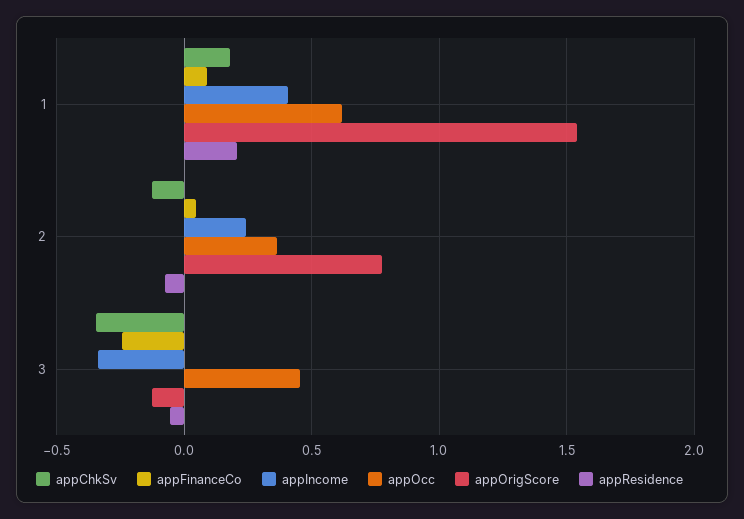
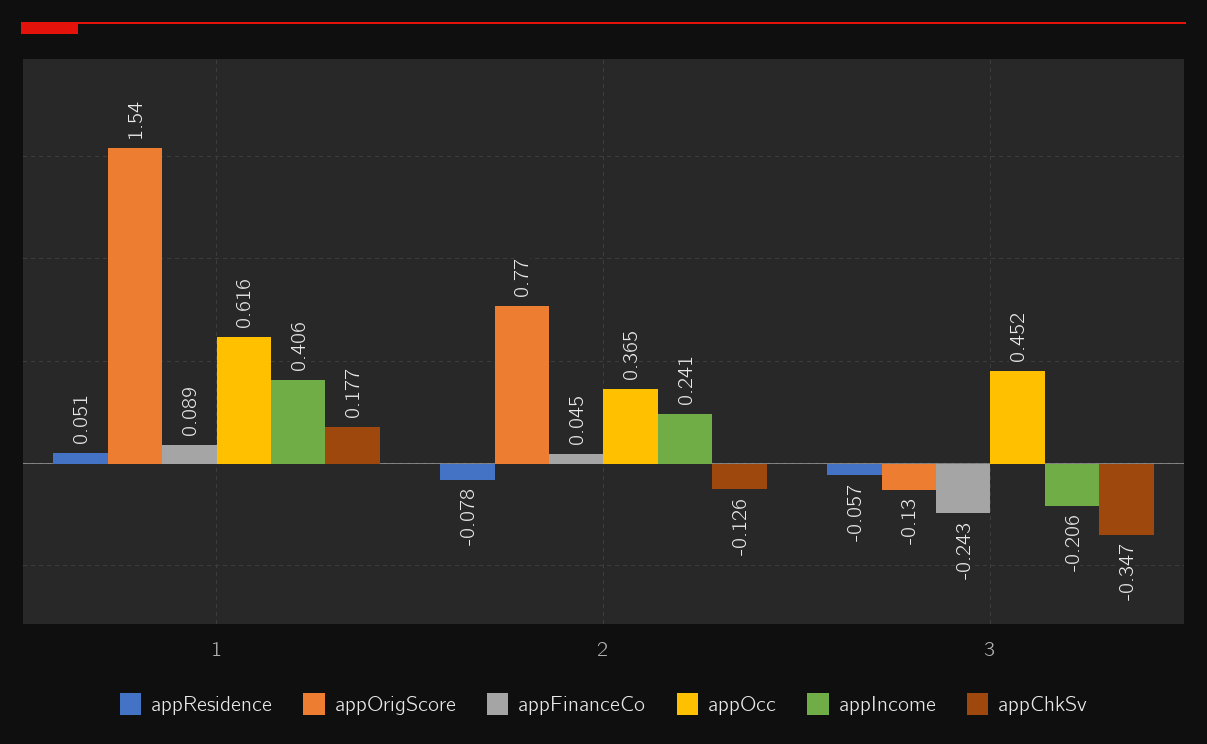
appResidence, 1: 0.2 -> 0.051
appIncome, 3: -0.35 -> -0.206

